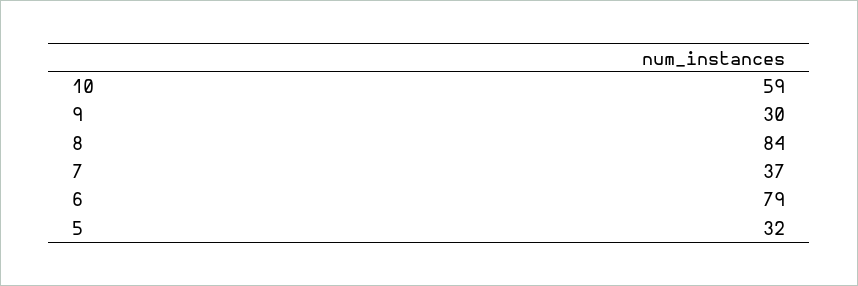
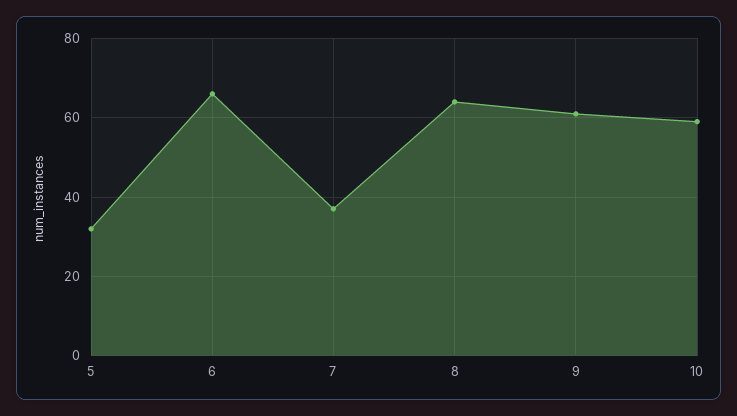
9: 30 -> 60
8: 84 -> 65
6: 79 -> 65

